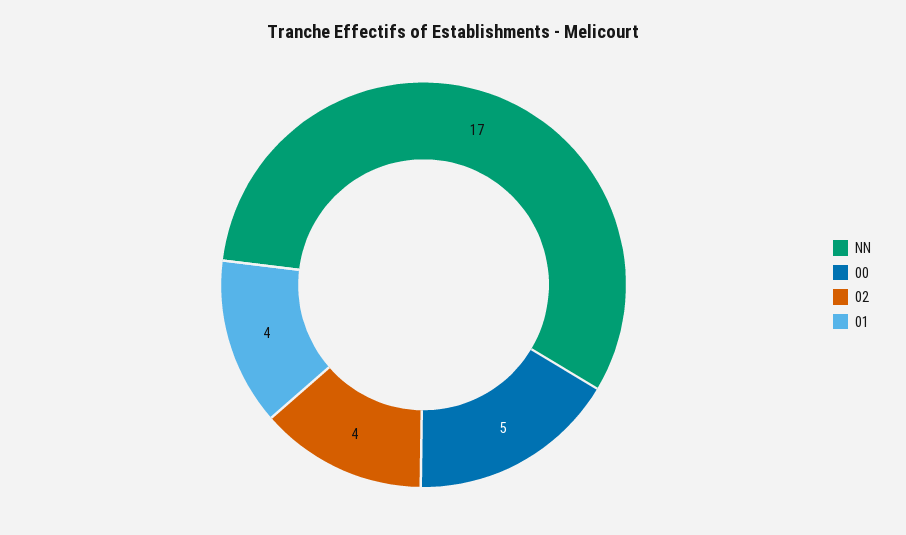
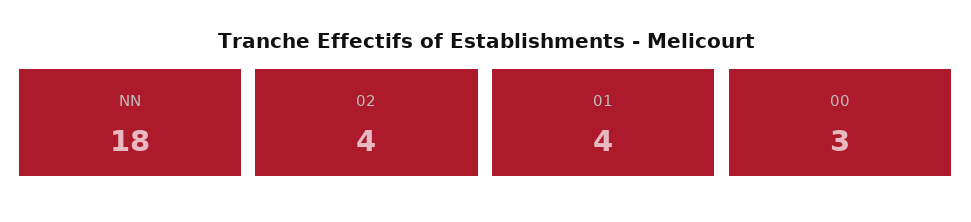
NN: 17 -> 18
00: 5 -> 3

